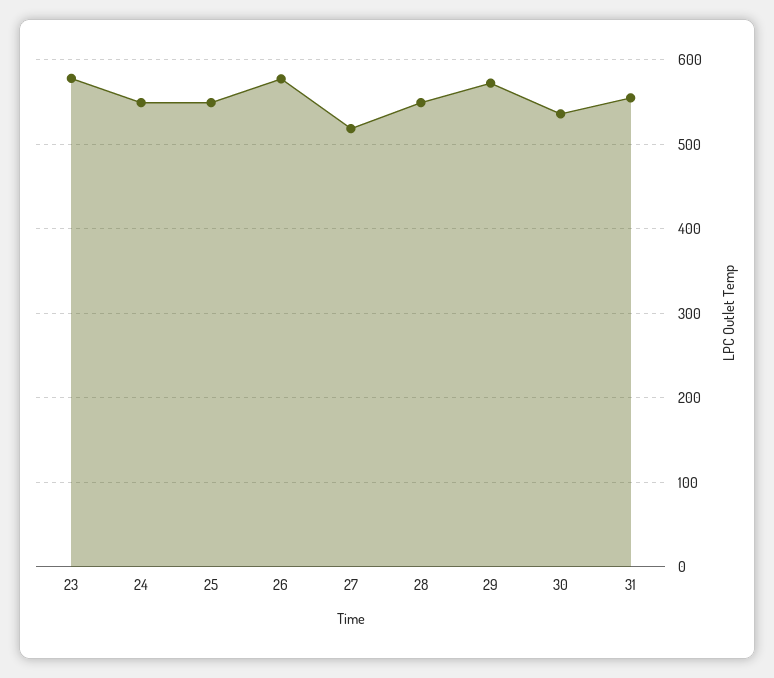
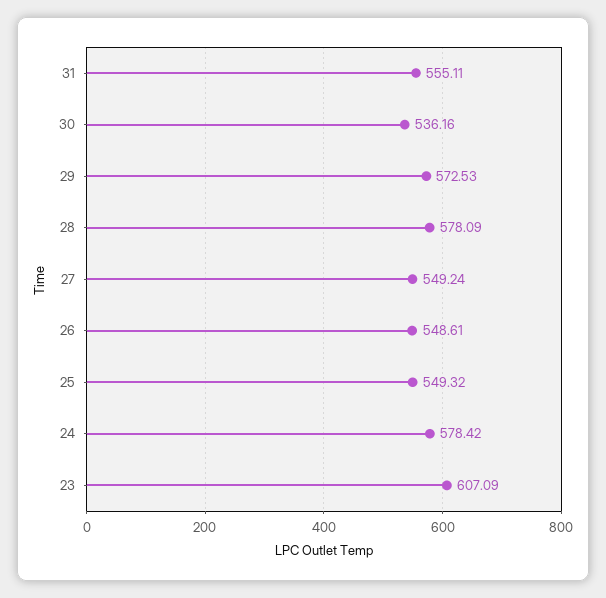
23: 580 -> 607.09
24: 550 -> 578.42
26: 580 -> 548.61
27: 520 -> 549.24
28: 550 -> 578.09

